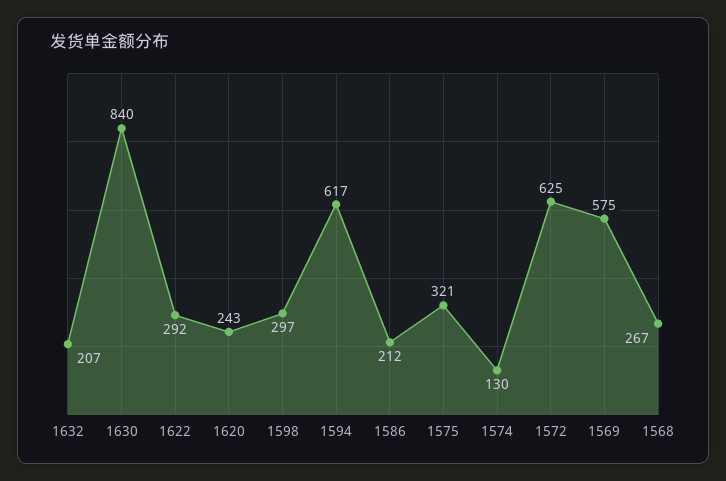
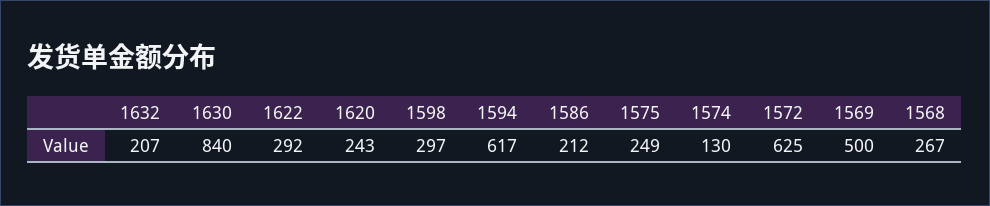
1575: 321 -> 249
1569: 575 -> 500

